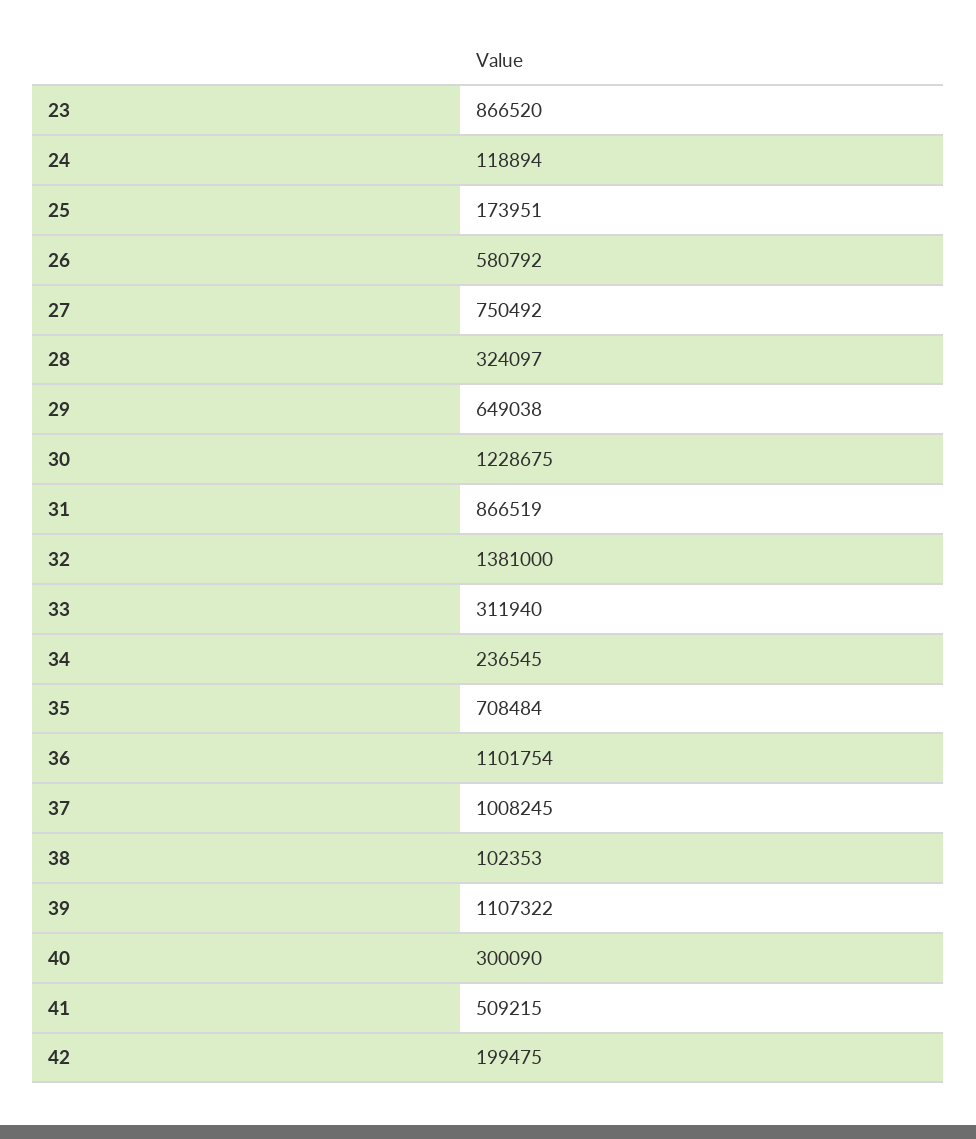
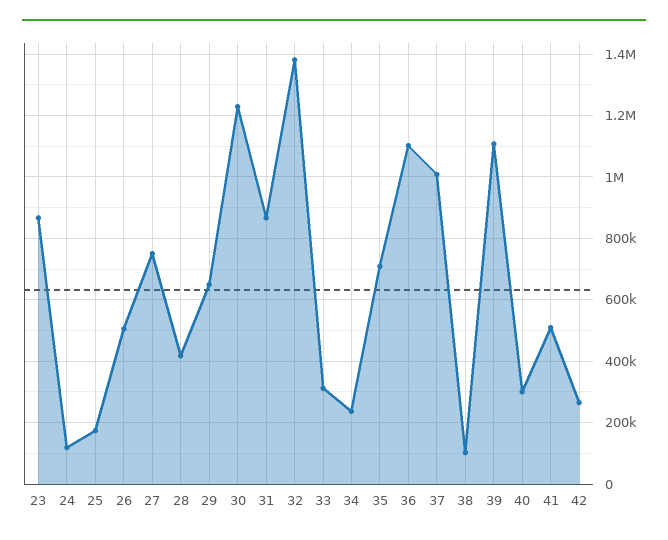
26: 580792 -> 500000
28: 324097 -> 420000
42: 199475 -> 260000

